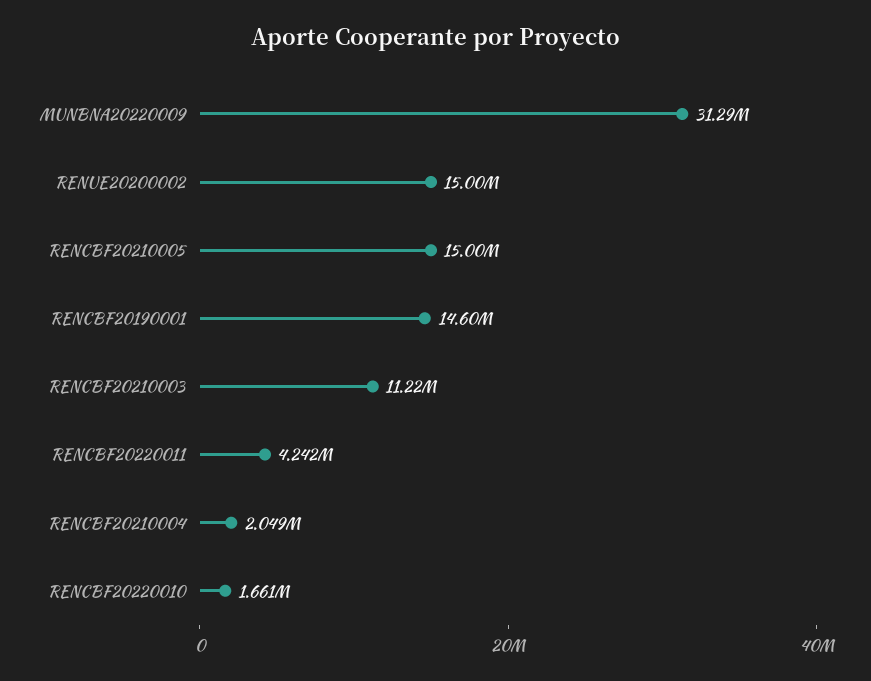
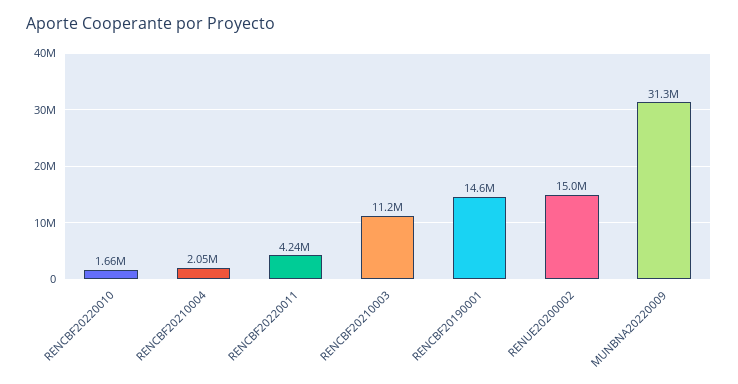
RENCBF20210005: 15000000 -> none

